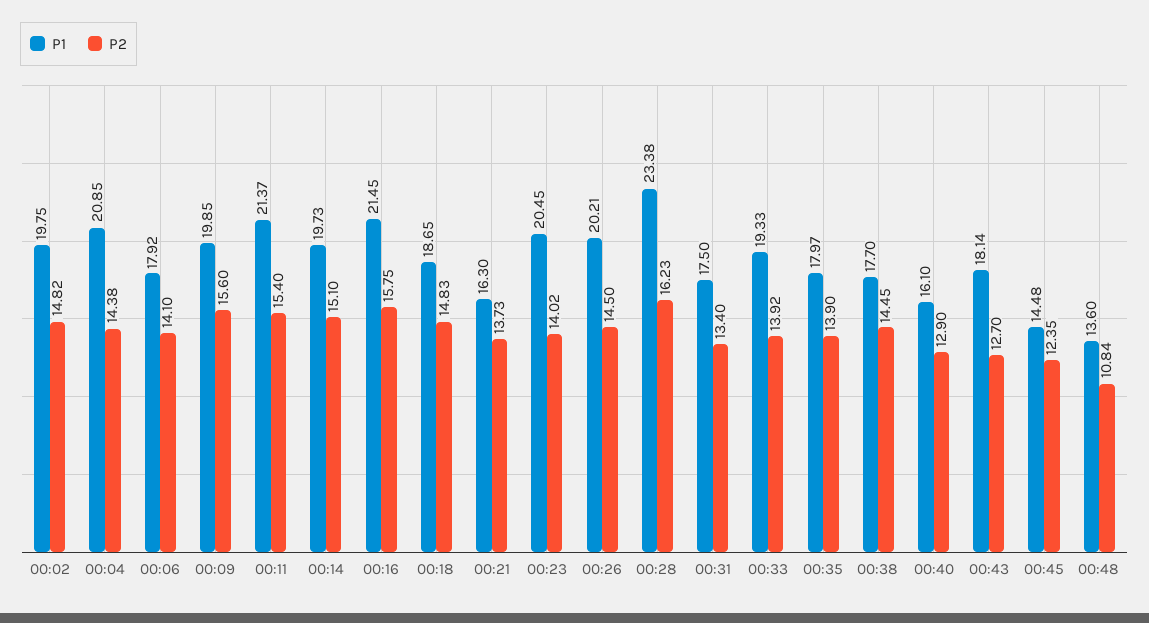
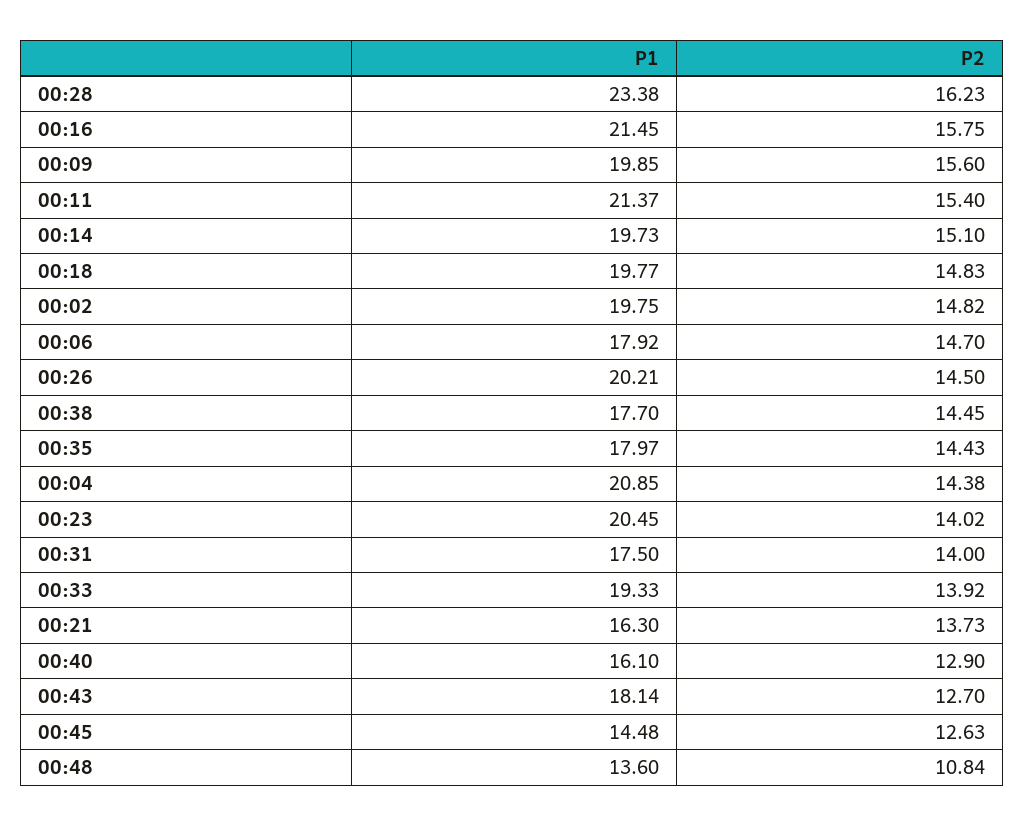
P2, 00:06: 14.1 -> 14.7
P1, 00:18: 18.65 -> 19.77
P2, 00:31: 13.4 -> 14
P2, 00:35: 13.9 -> 14.43
P2, 00:45: 12.35 -> 12.63

